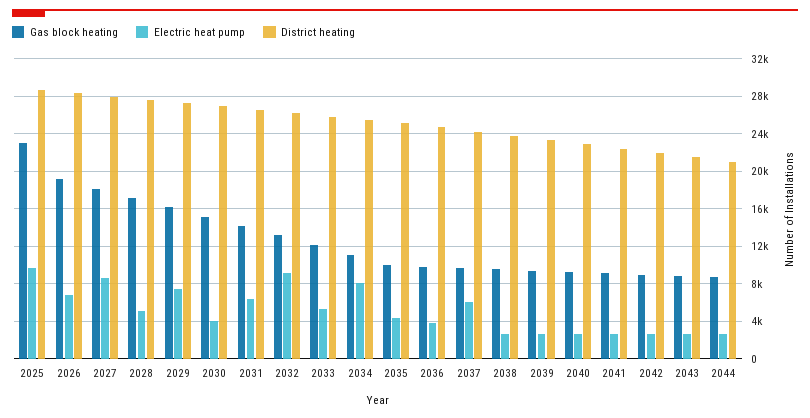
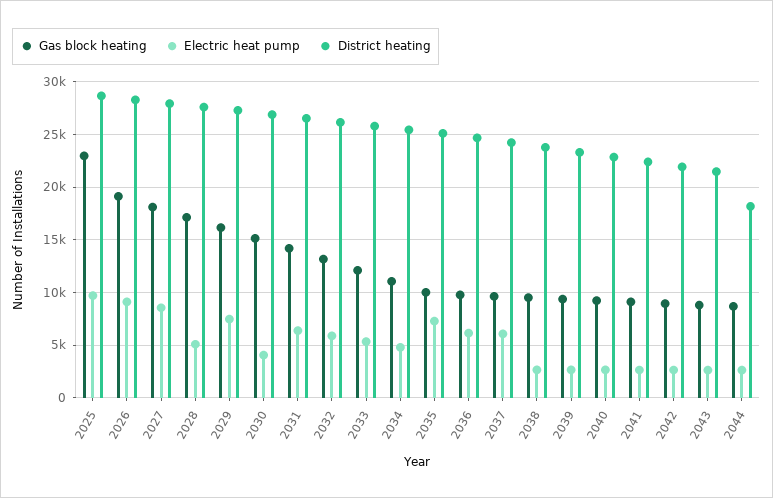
Electric heat pump, 2026: 7000 -> 9000
Electric heat pump, 2032: 9000 -> 6000
Electric heat pump, 2034: 8000 -> 5000
Electric heat pump, 2035: 4000 -> 7000
Electric heat pump, 2036: 4000 -> 6000
District heating, 2044: 21000 -> 18000

